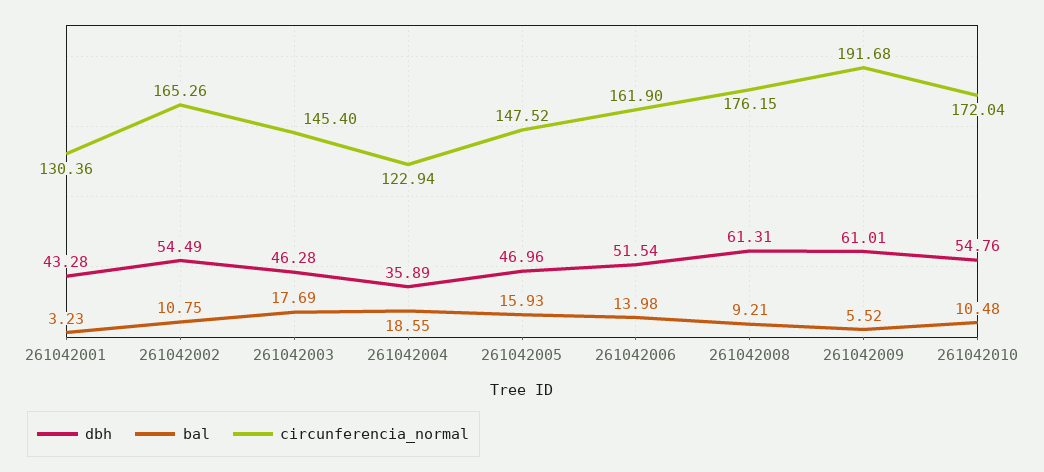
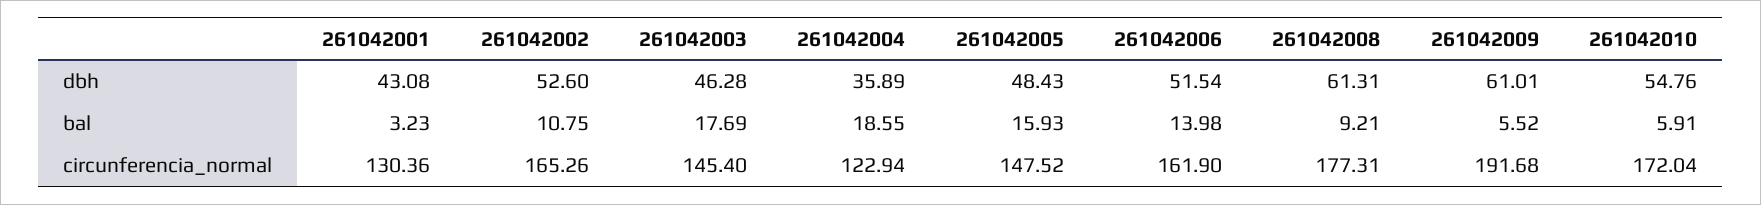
dbh, 261042001: 43.28 -> 43.08
dbh, 261042002: 54.49 -> 52.6
dbh, 261042005: 46.96 -> 48.43
circunferencia_normal, 261042008: 176.15 -> 177.31
bal, 261042010: 10.48 -> 5.91

